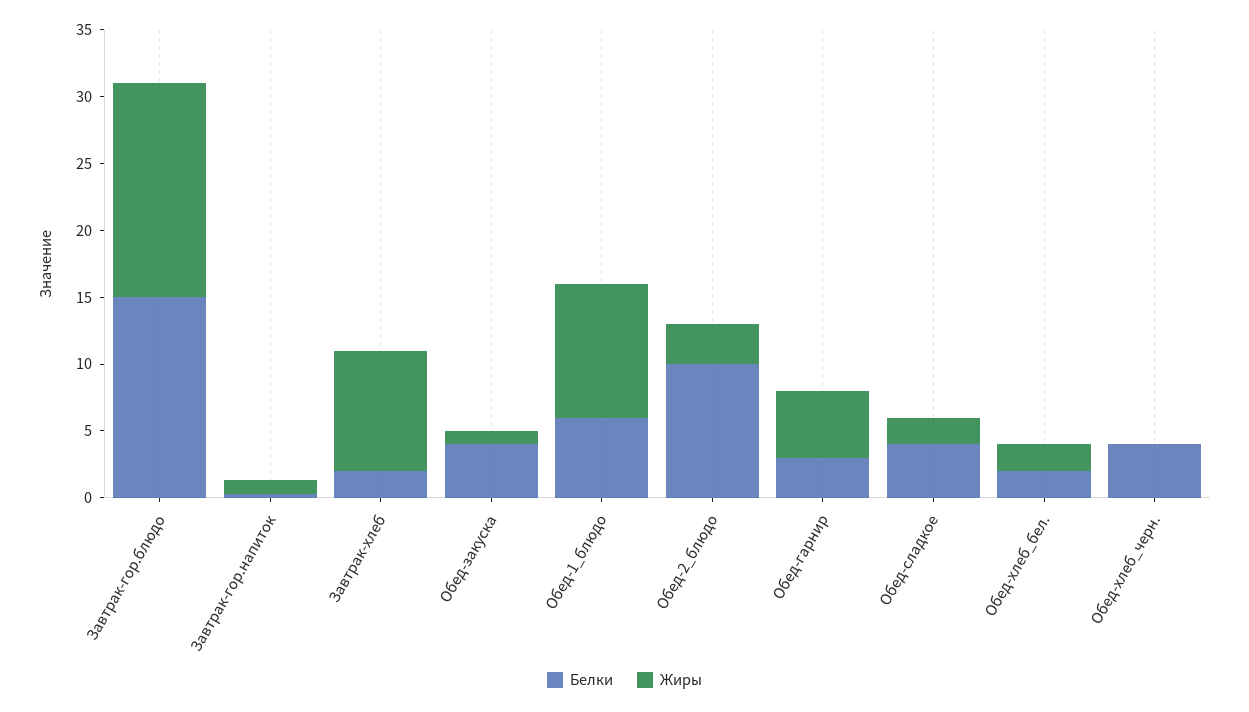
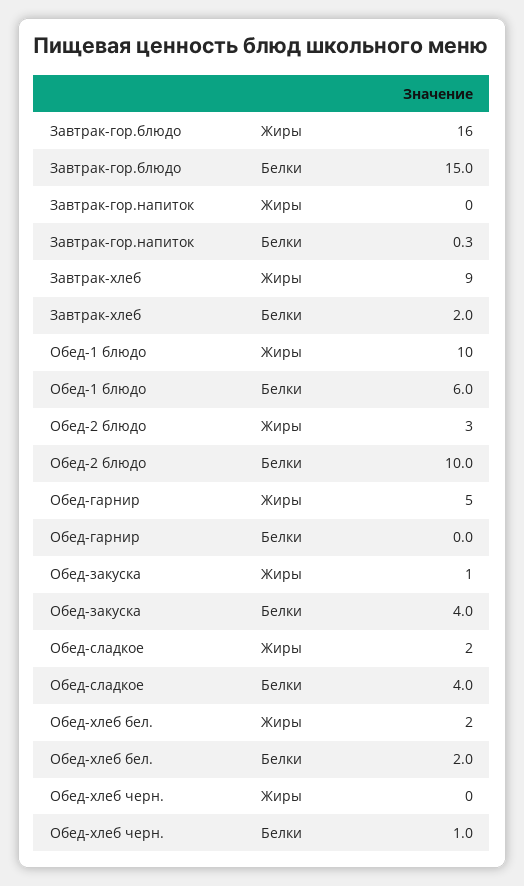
Жиры, Завтрак-гор.напиток: 1 -> 0
Белки, Обед-гарнир: 3 -> 0
Белки, Обед-хлеб_черн.: 4 -> 1

